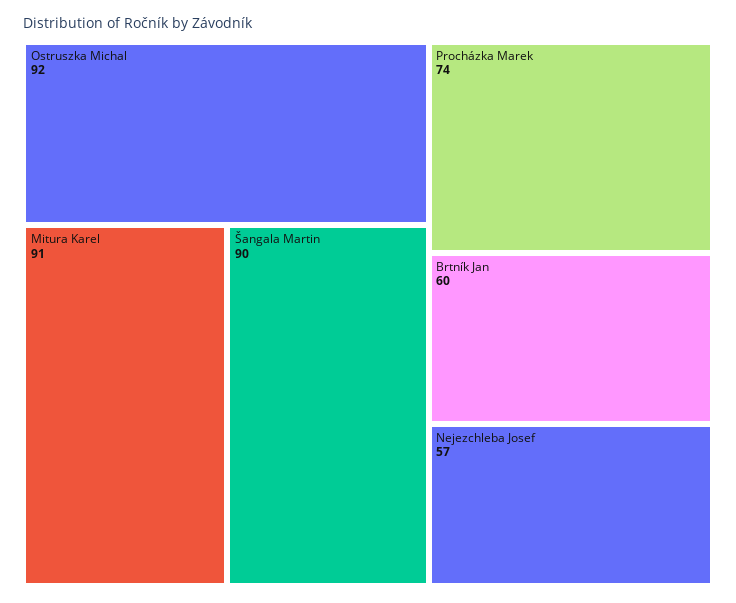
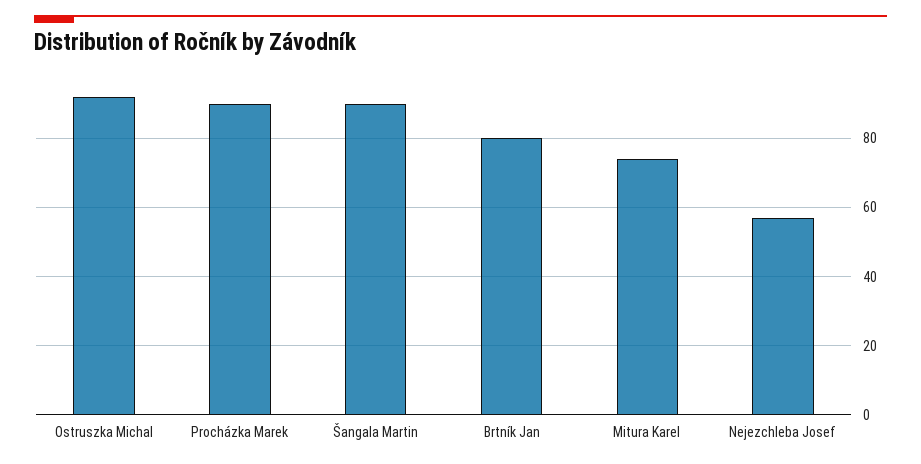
Mitura Karel: 91 -> 75
Procházka Marek: 74 -> 90
Brtník Jan: 60 -> 80

